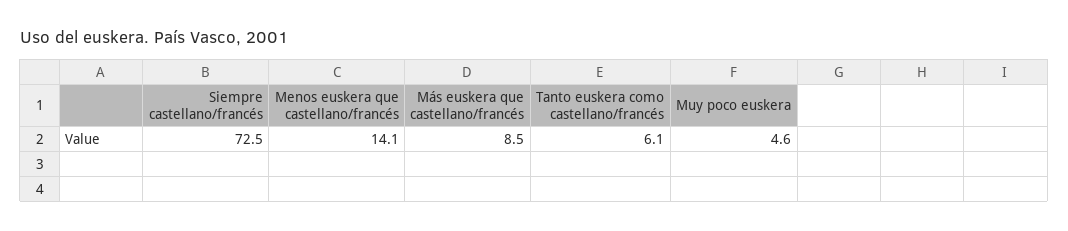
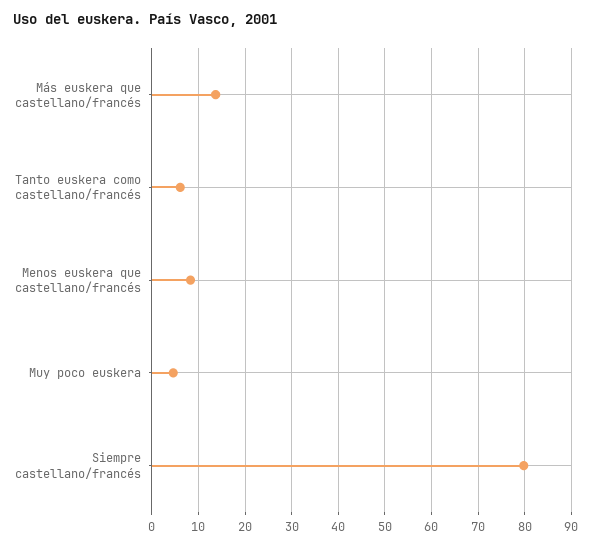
Siempre castellano/francés: 72.5 -> 80
Menos euskera que castellano/francés: 14.1 -> 8
Más euskera que castellano/francés: 8.5 -> 14

